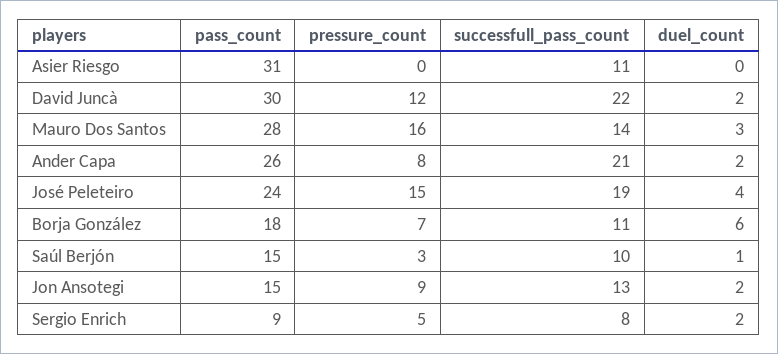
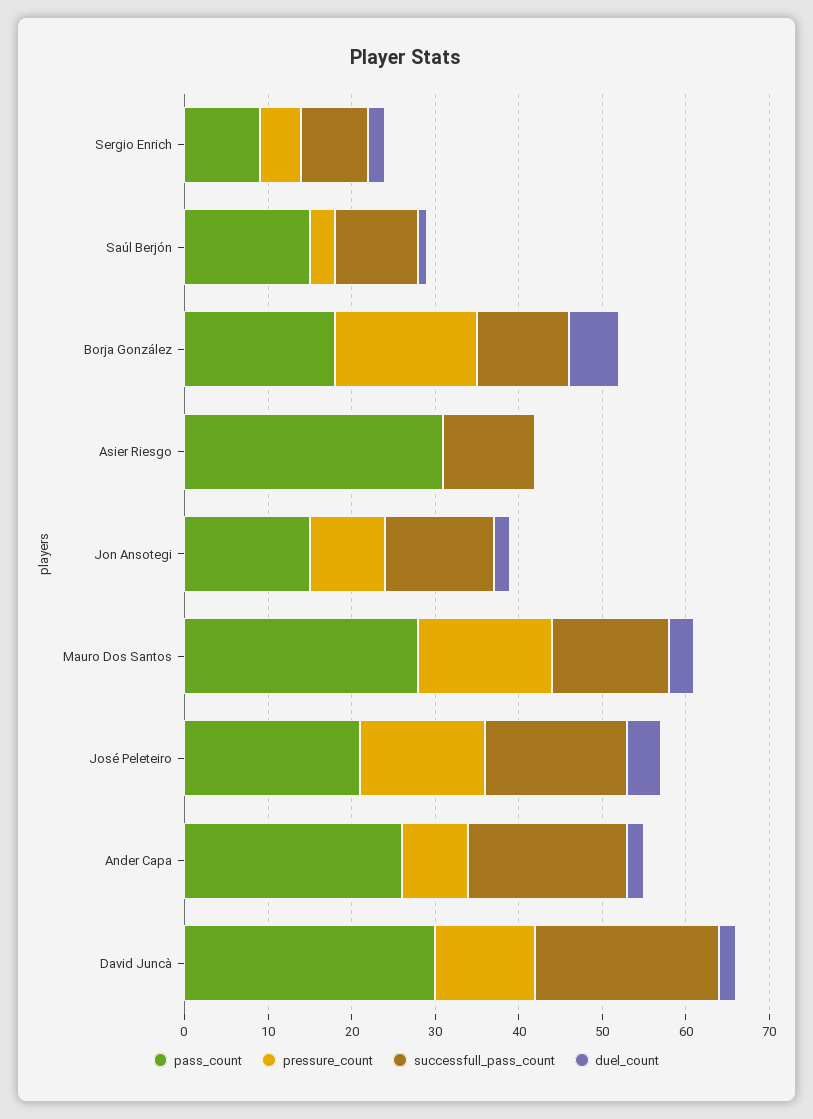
successfull_pass_count, Ander Capa: 21 -> 19
pass_count, José Peleteiro: 24 -> 21
successfull_pass_count, José Peleteiro: 19 -> 17
pressure_count, Borja González: 7 -> 17

